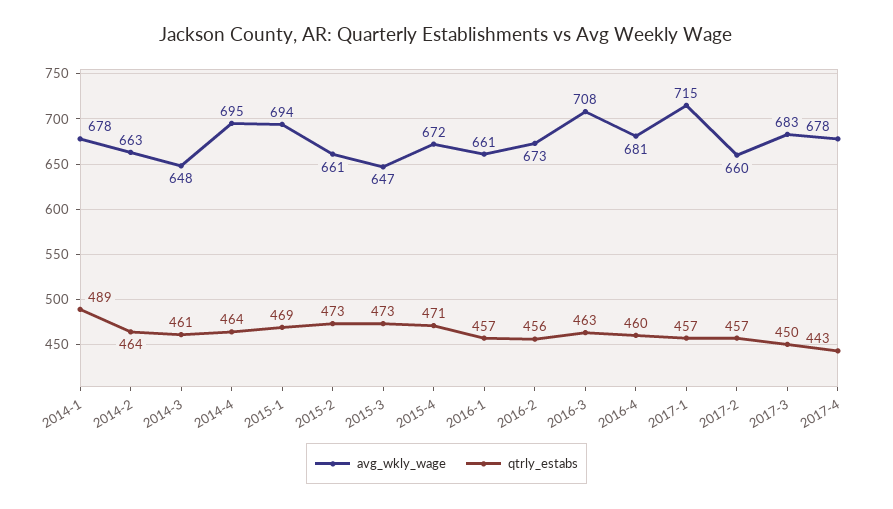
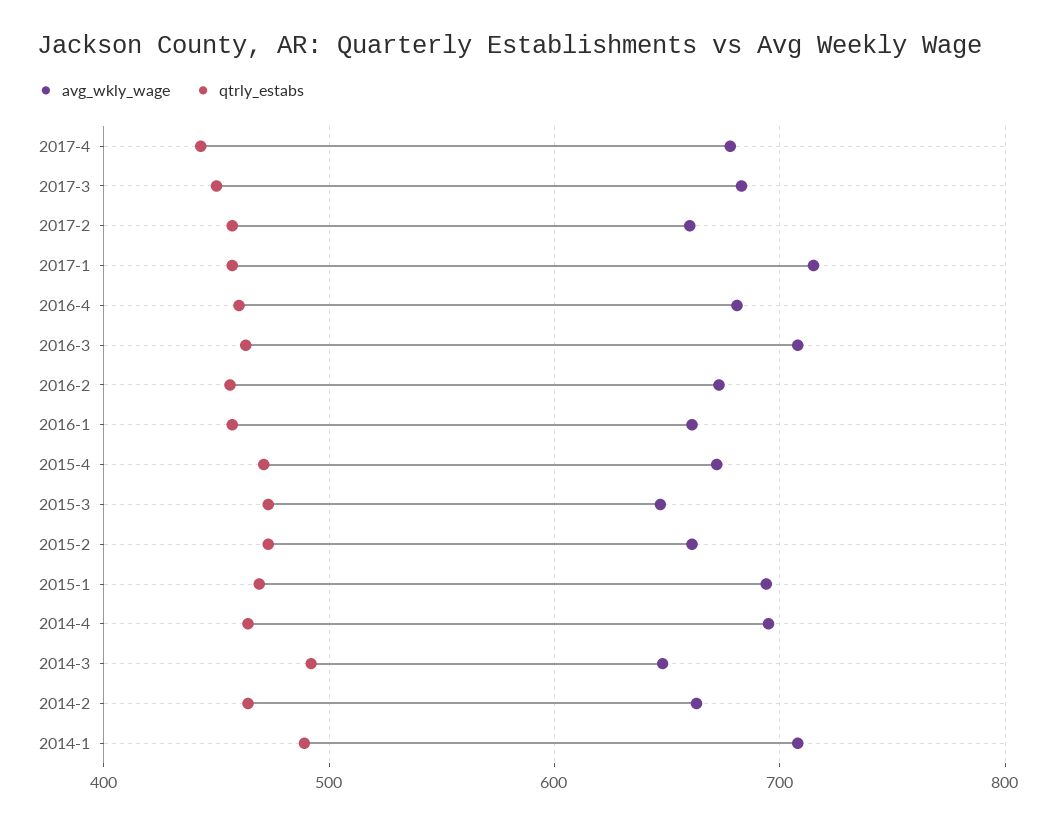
avg_wkly_wage, 2014-1: 678 -> 710
qtrly_estabs, 2014-3: 461 -> 490

